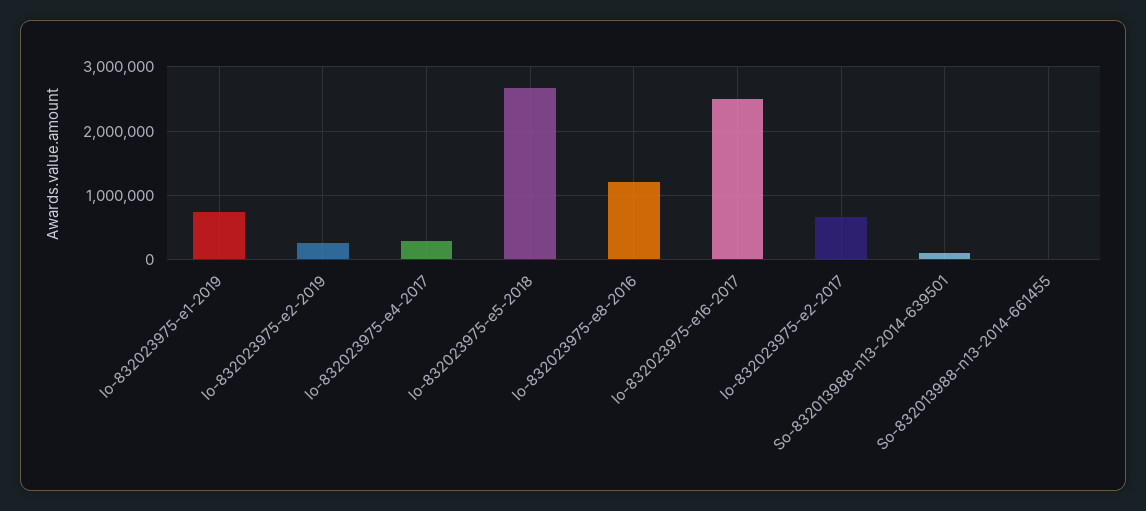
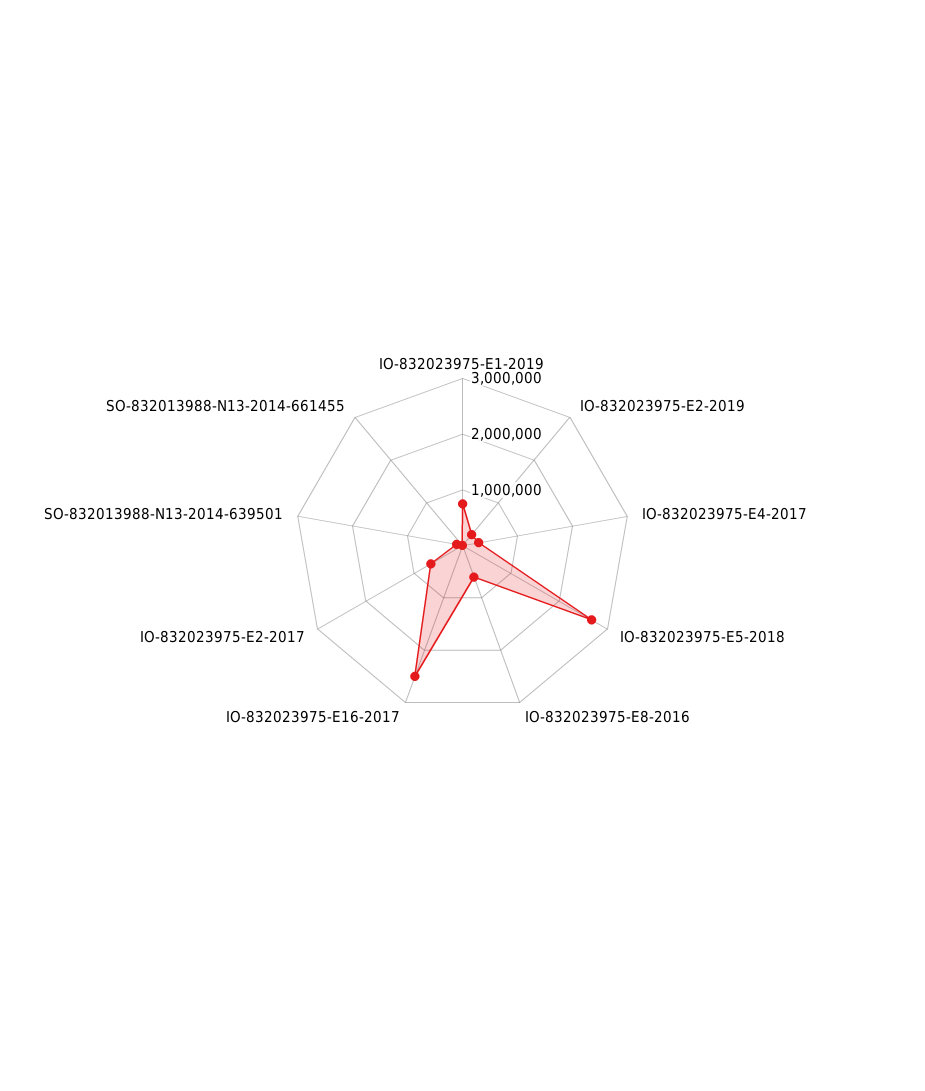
Io-832023975-e8-2016: 1200000 -> 600000

